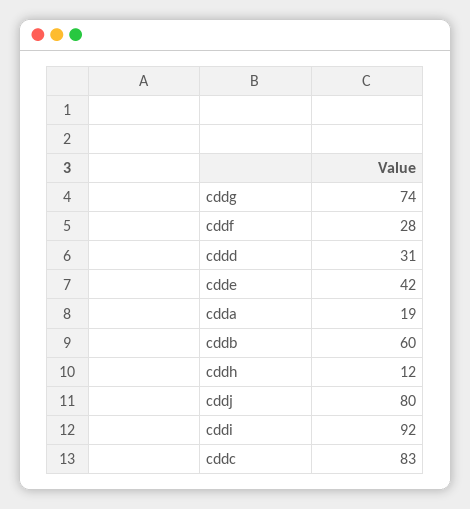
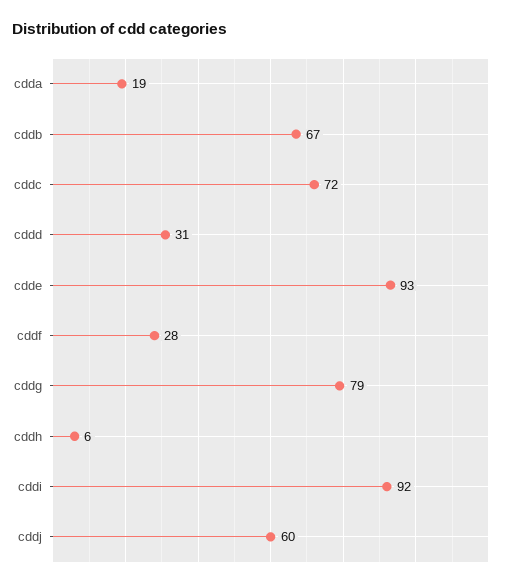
cddg: 74 -> 79
cdde: 42 -> 93
cddb: 60 -> 67
cddh: 12 -> 6
cddj: 80 -> 60
cddc: 83 -> 72

